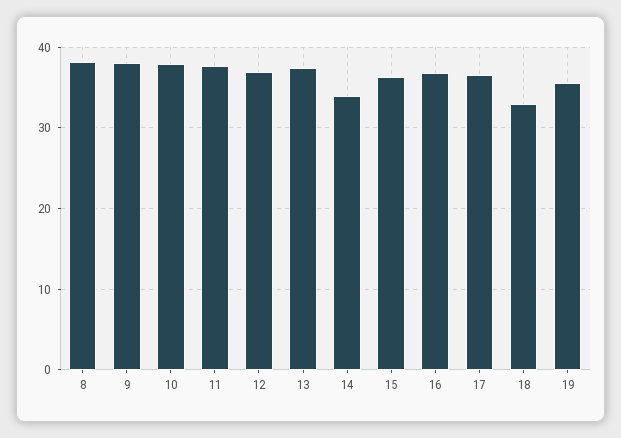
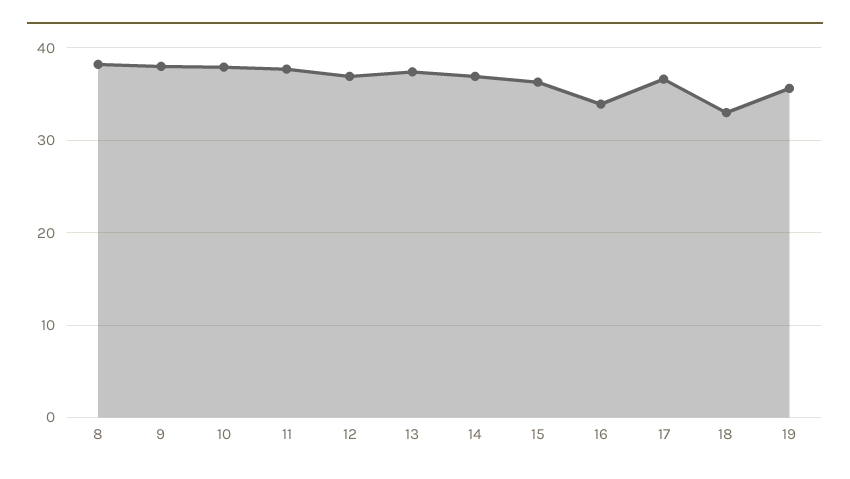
14: 34 -> 37
16: 37 -> 34

